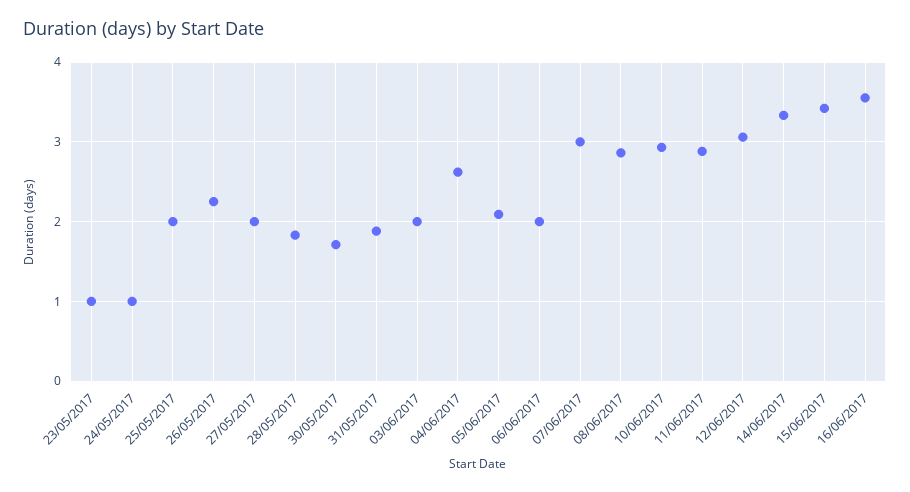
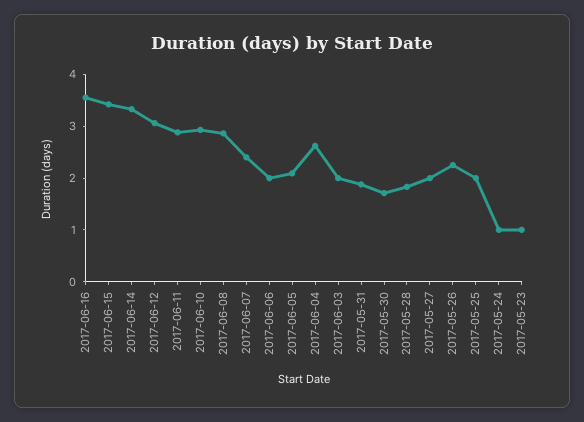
07/06/2017: 3 -> 2.4

